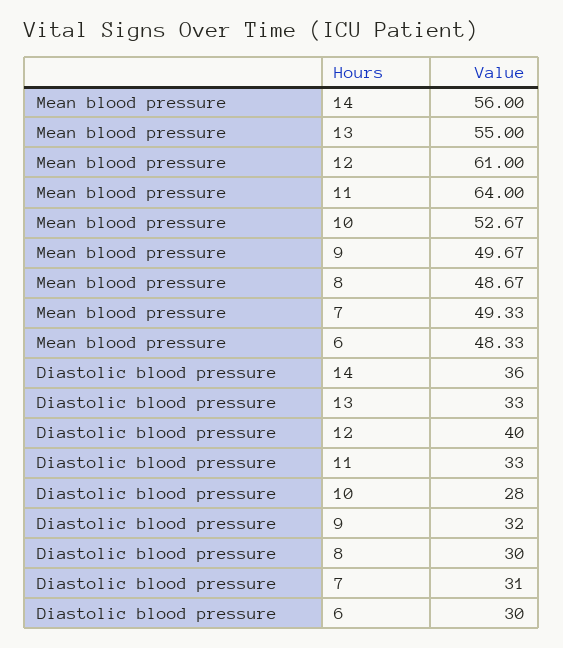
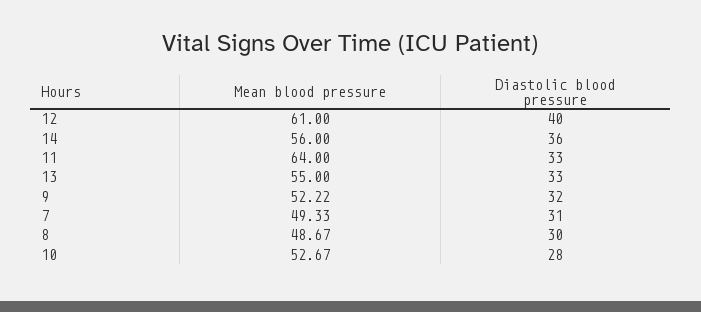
Mean blood pressure, 9: 49.67 -> 52.22
Mean blood pressure, 6: 48.33 -> none
Diastolic blood pressure, 6: 30 -> none

